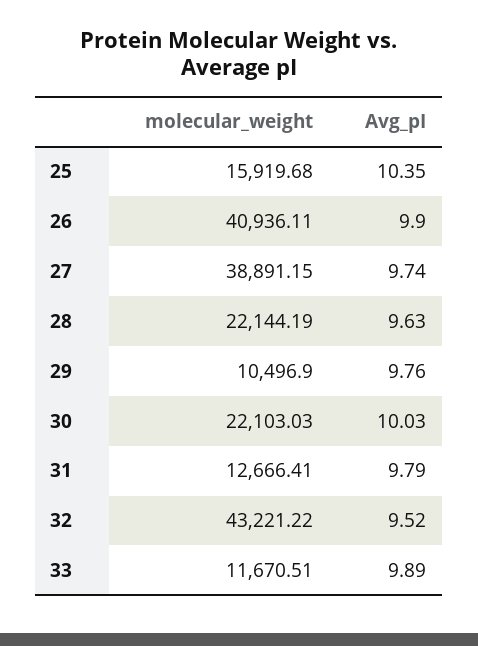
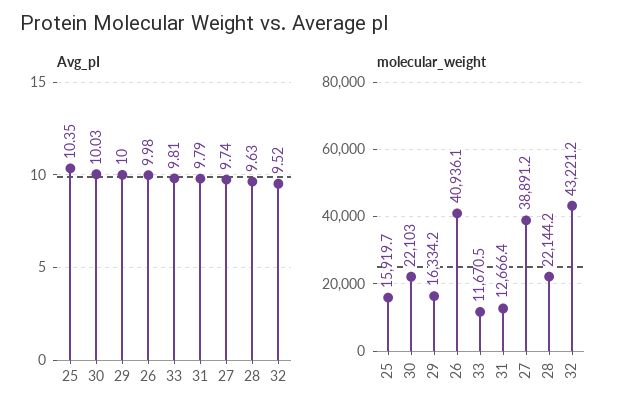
Avg_pI, 26: 9.9 -> 9.98
molecular_weight, 29: 10496.9 -> 16334.2
Avg_pI, 29: 9.76 -> 10
Avg_pI, 33: 9.89 -> 9.81

